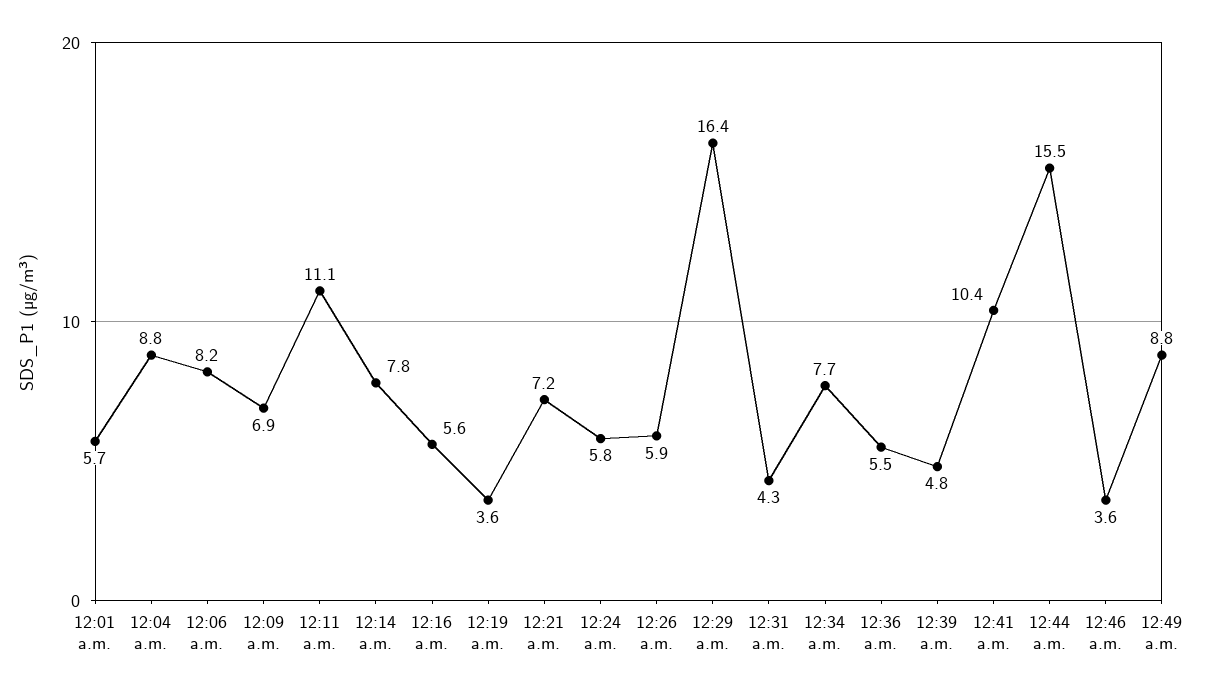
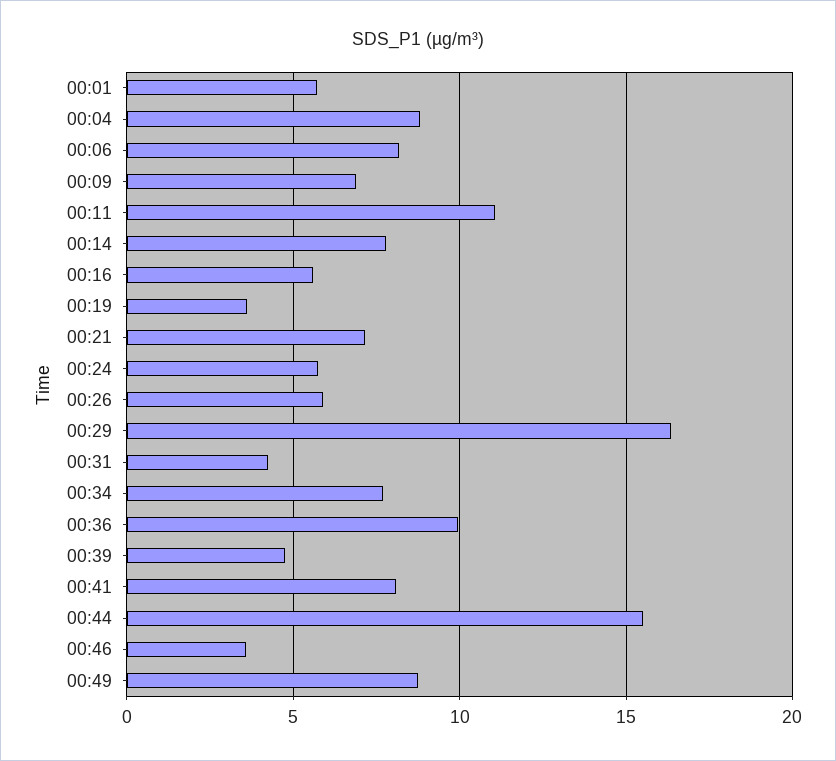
12:36 a.m.: 5.5 -> 10
12:41 a.m.: 10.4 -> 8

